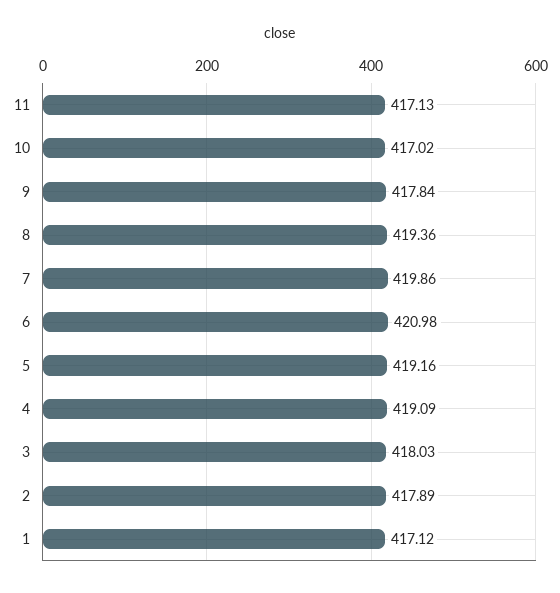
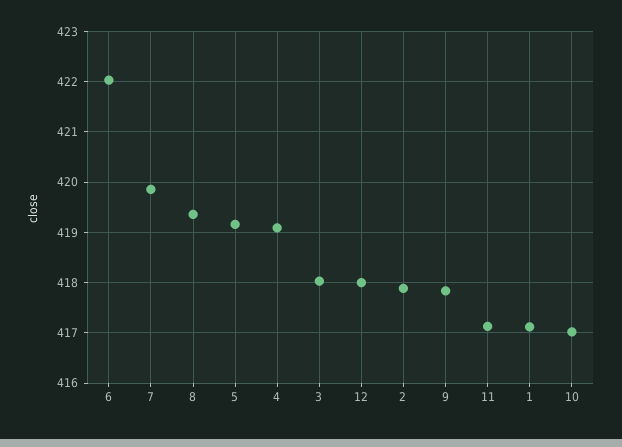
6: 420.98 -> 422
12: none -> 418

